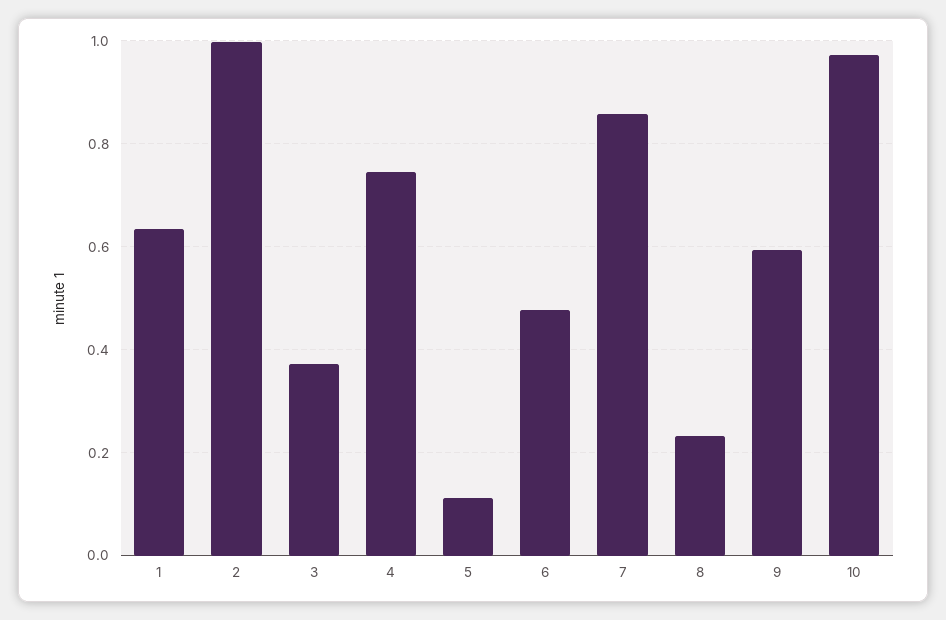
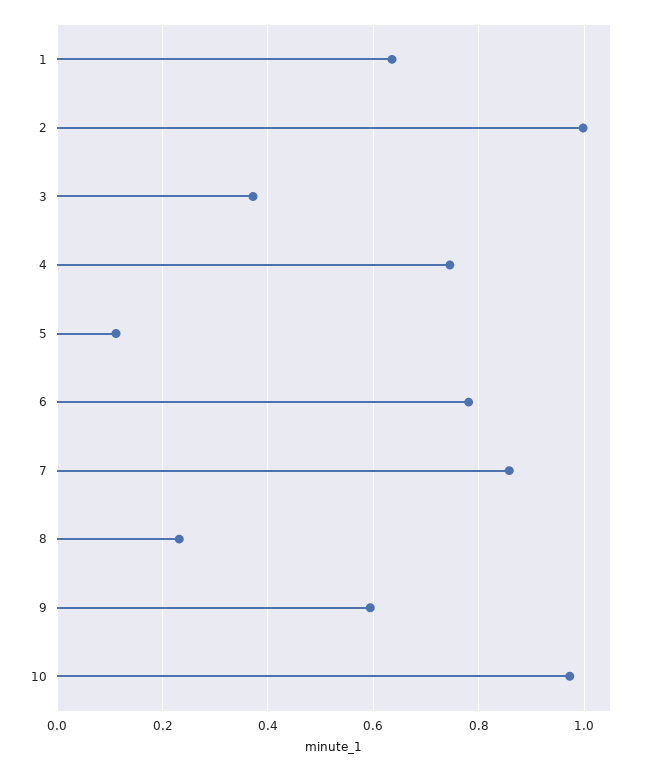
6: 0.48 -> 0.78

